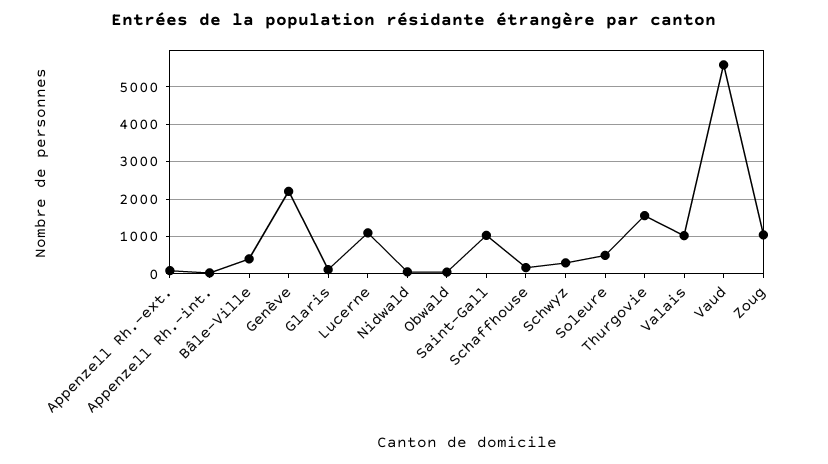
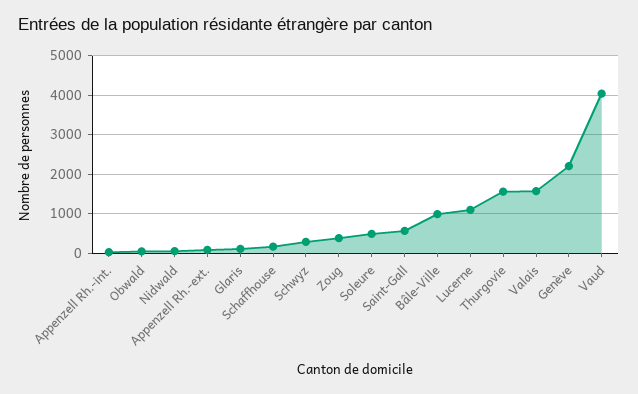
Bâle-Ville: 400 -> 1000
Saint-Gall: 1000 -> 600
Valais: 1000 -> 1600
Vaud: 5600 -> 4000
Zoug: 1000 -> 400

